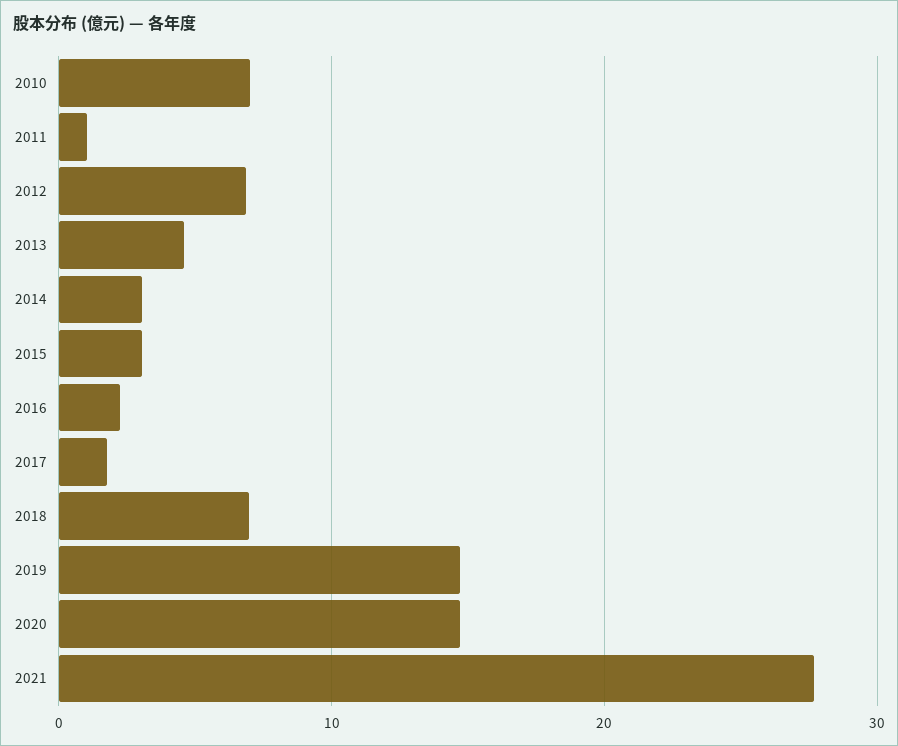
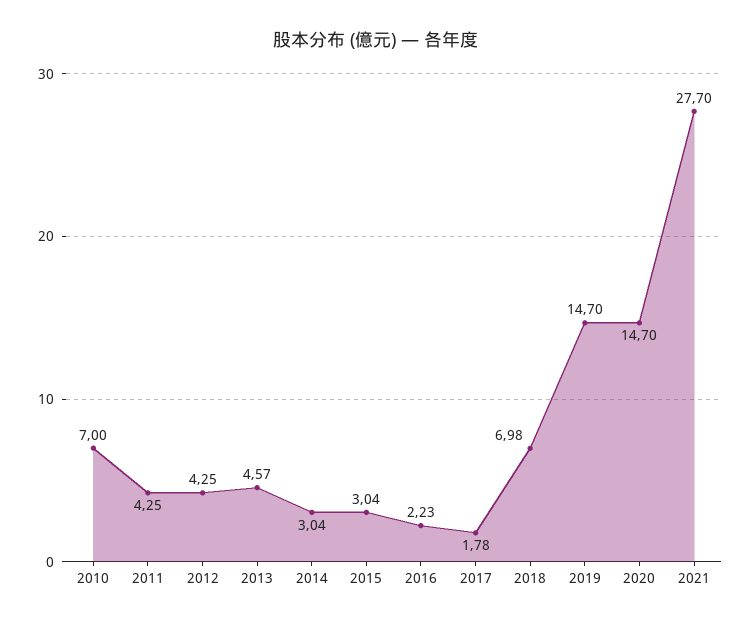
2011: 1 -> 4.25
2012: 7 -> 4.25

